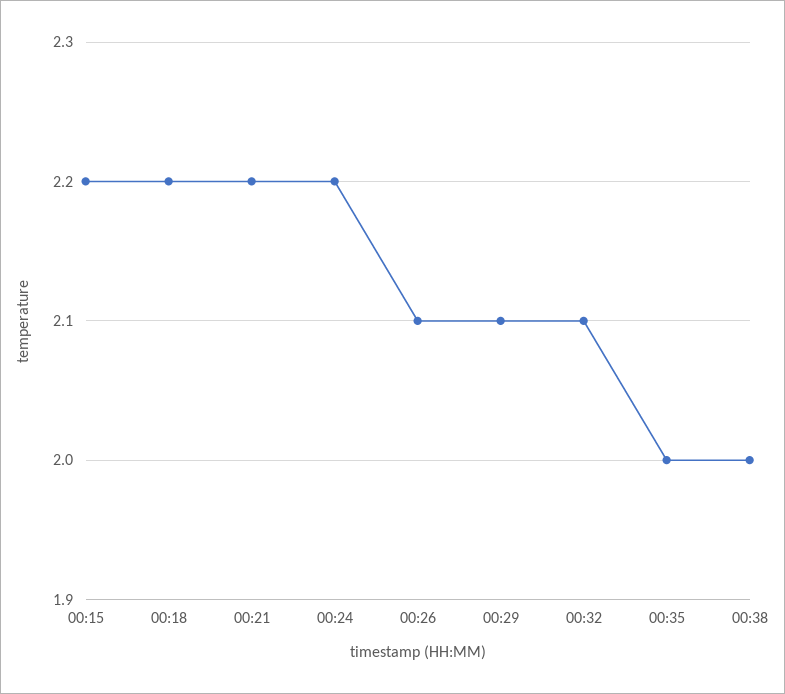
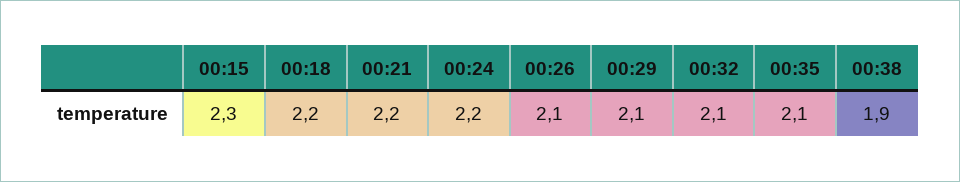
00:15: 2.2 -> 2.3
00:35: 2 -> 2.1
00:38: 2 -> 1.9

